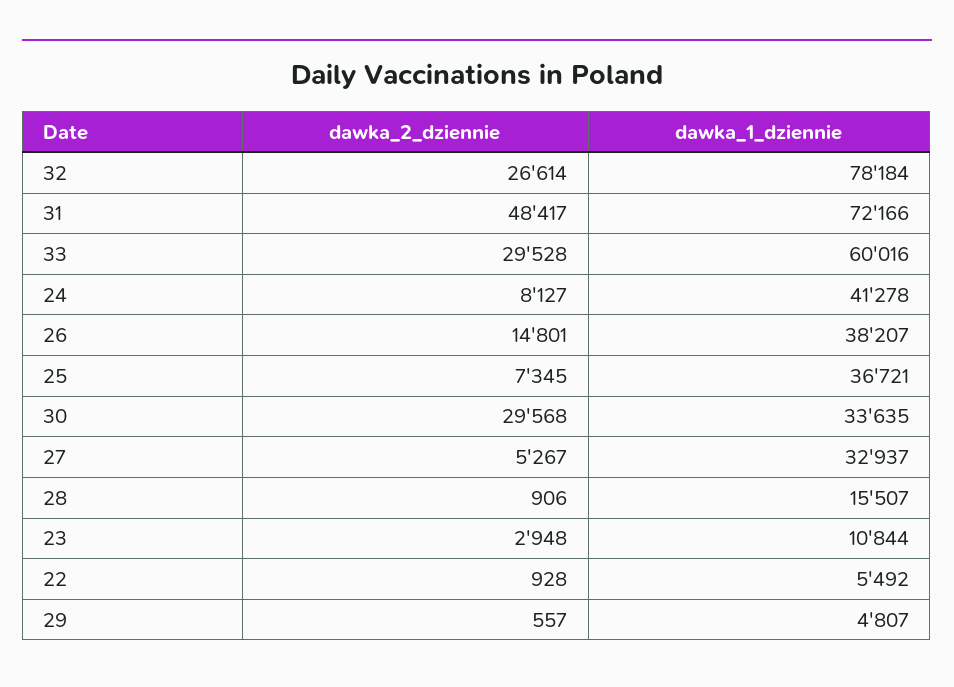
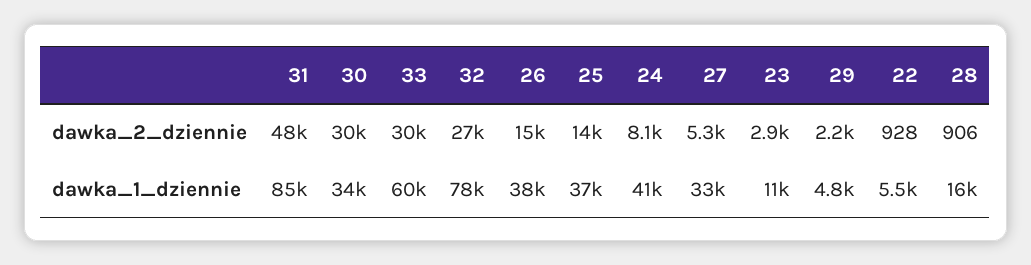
dawka_1_dziennie, 31: 72166 -> 85000
dawka_2_dziennie, 25: 7345 -> 14000
dawka_2_dziennie, 29: 557 -> 2200

